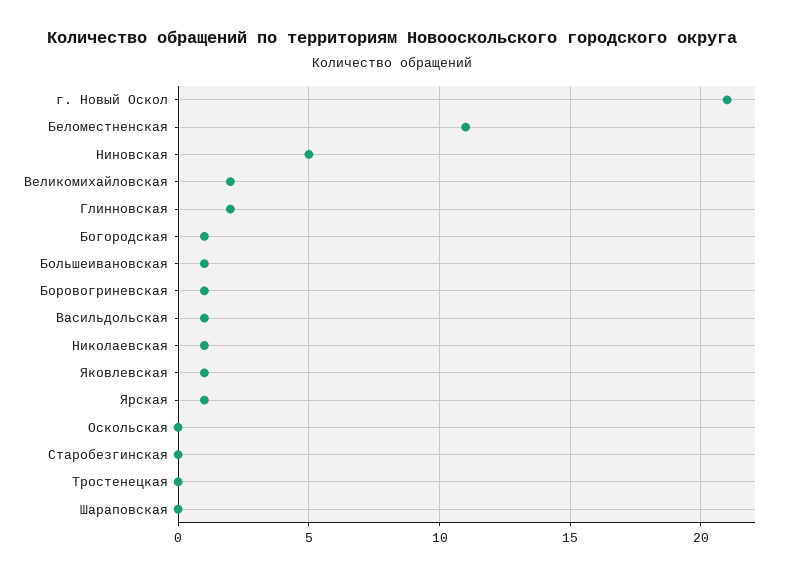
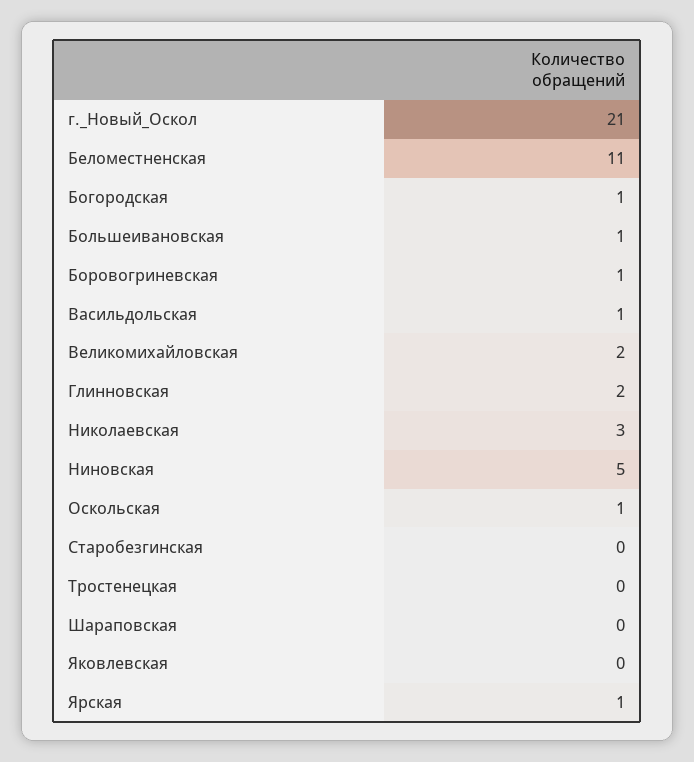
Николаевская: 1 -> 3
Яковлевская: 1 -> 0
Оскольская: 0 -> 1

